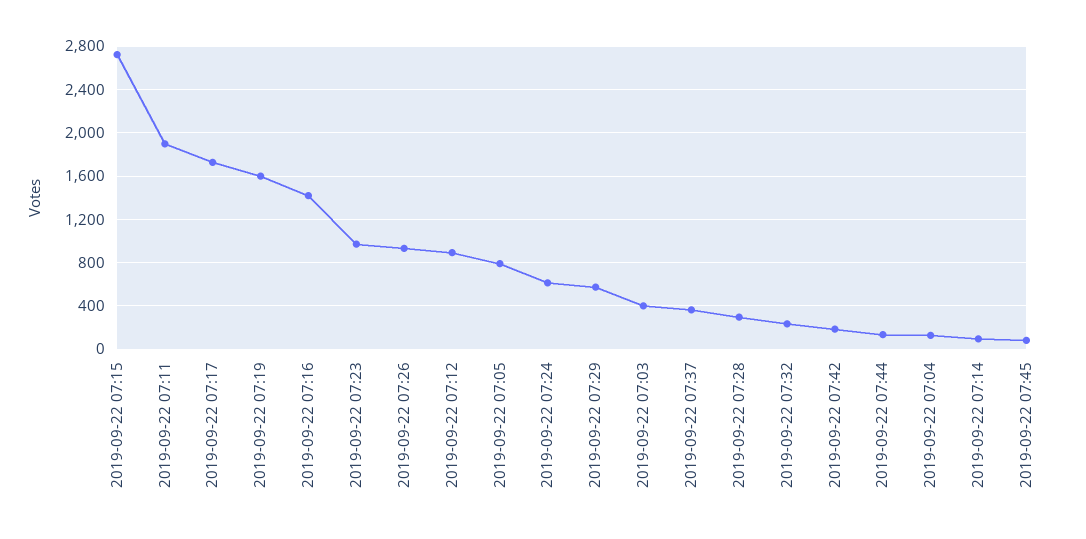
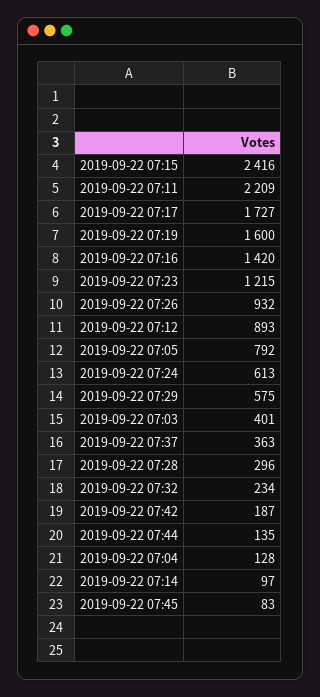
2019-09-22 07:15: 2700 -> 2416
2019-09-22 07:11: 1900 -> 2209
2019-09-22 07:23: 1000 -> 1215

